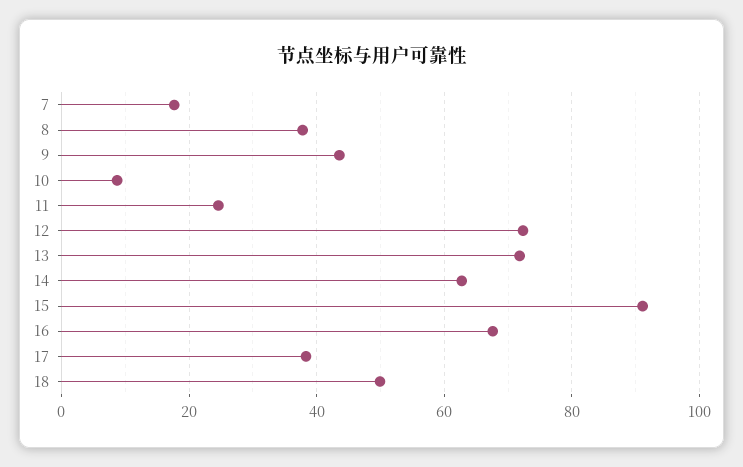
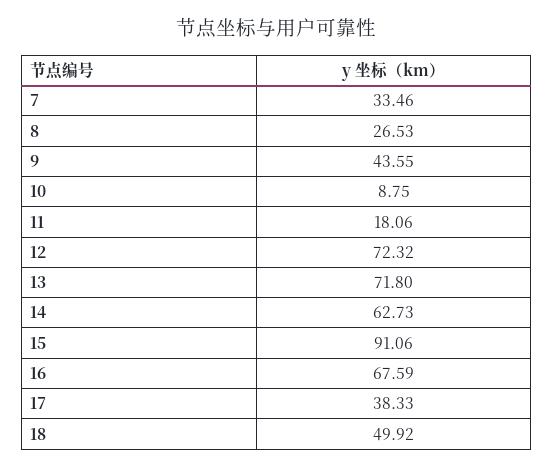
7: 18 -> 33.46
8: 38 -> 26.53
11: 24 -> 18.06

